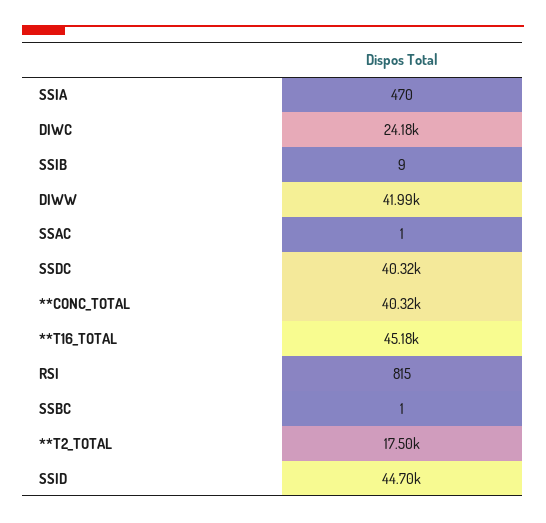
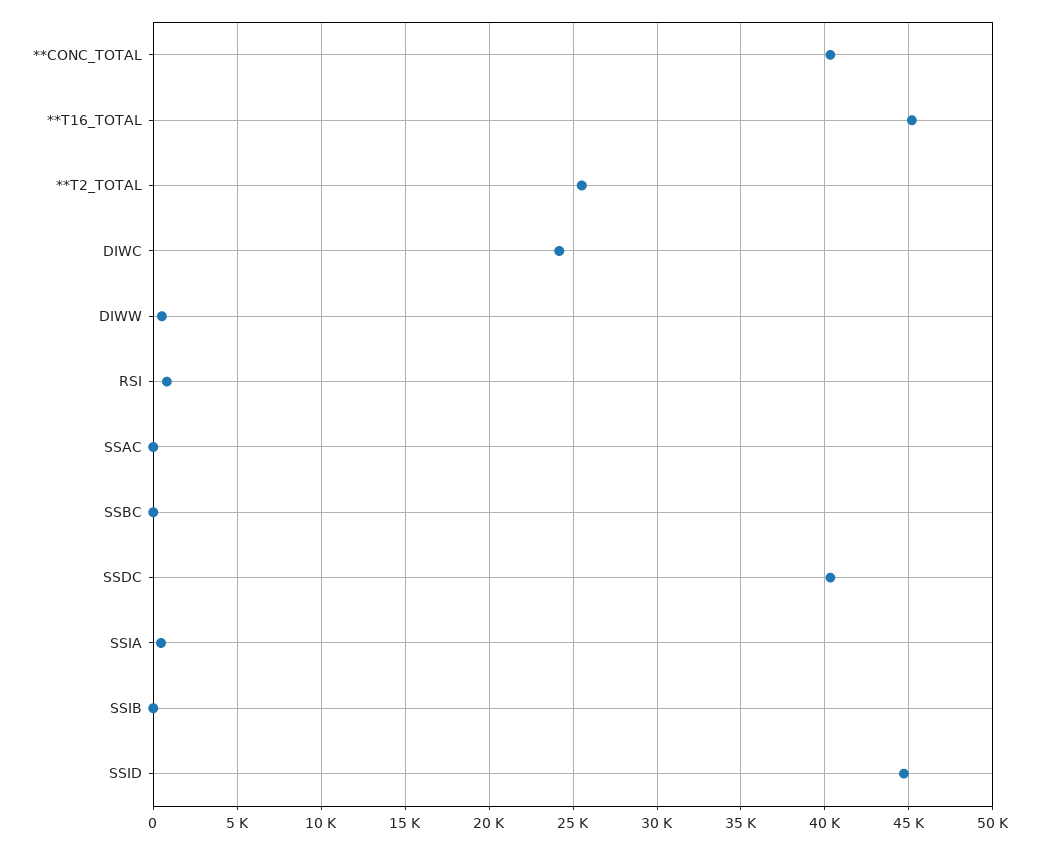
DIWW: 41990 -> 500
**T2_TOTAL: 17500 -> 25500

